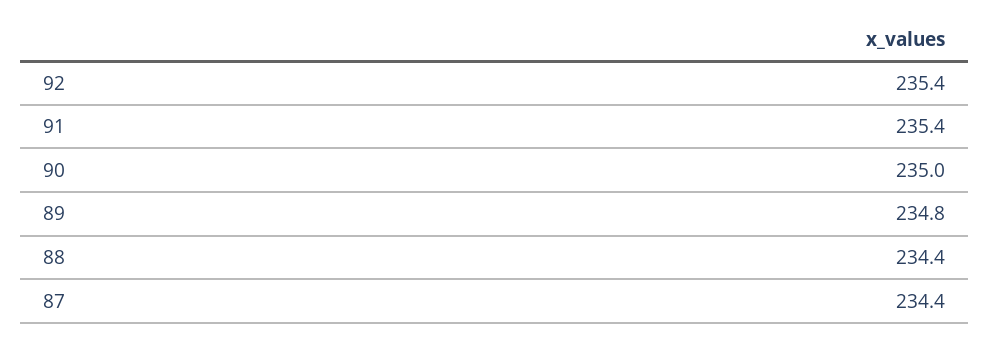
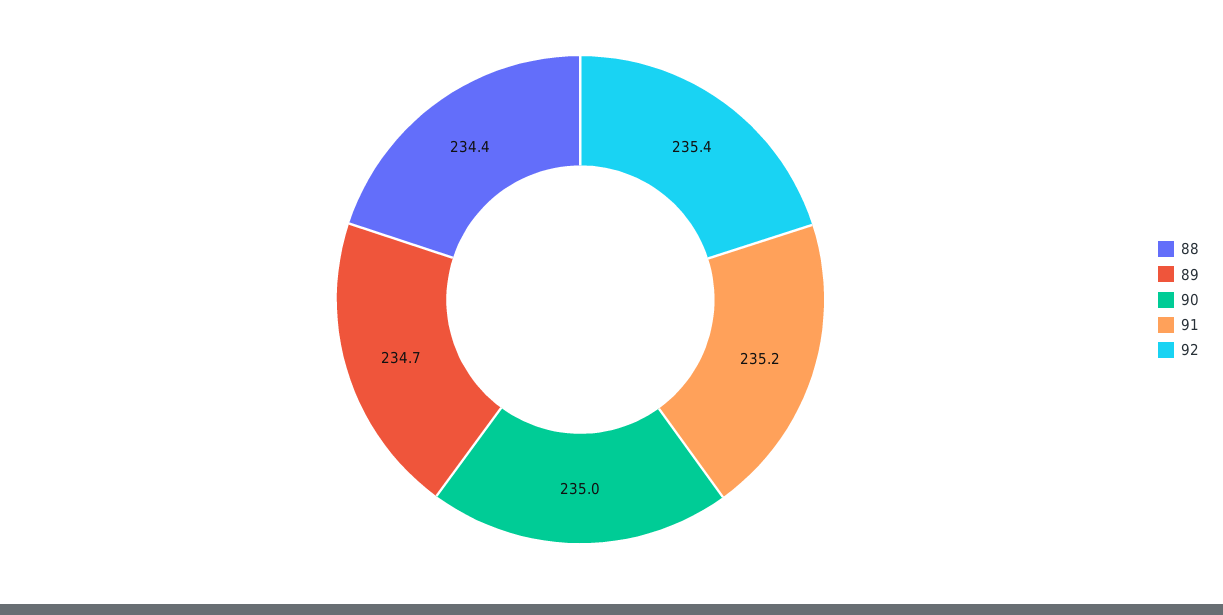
91: 235.4 -> 235.2
89: 234.8 -> 234.7
87: 234.4 -> none

